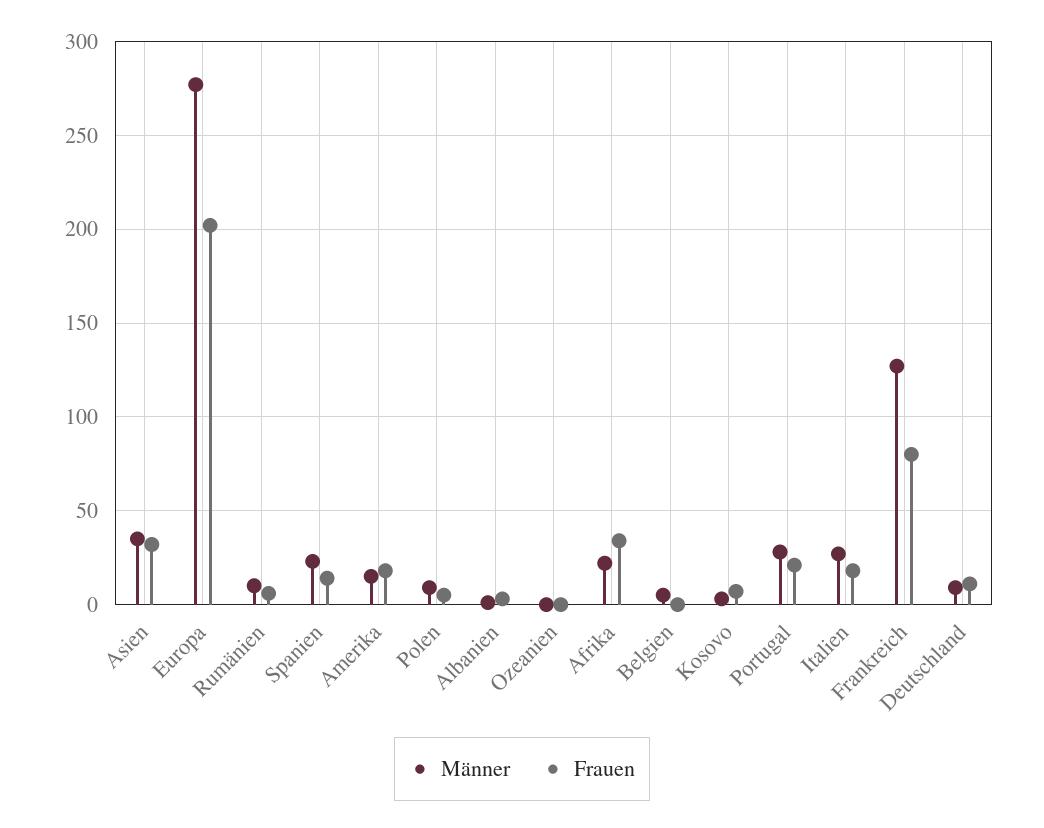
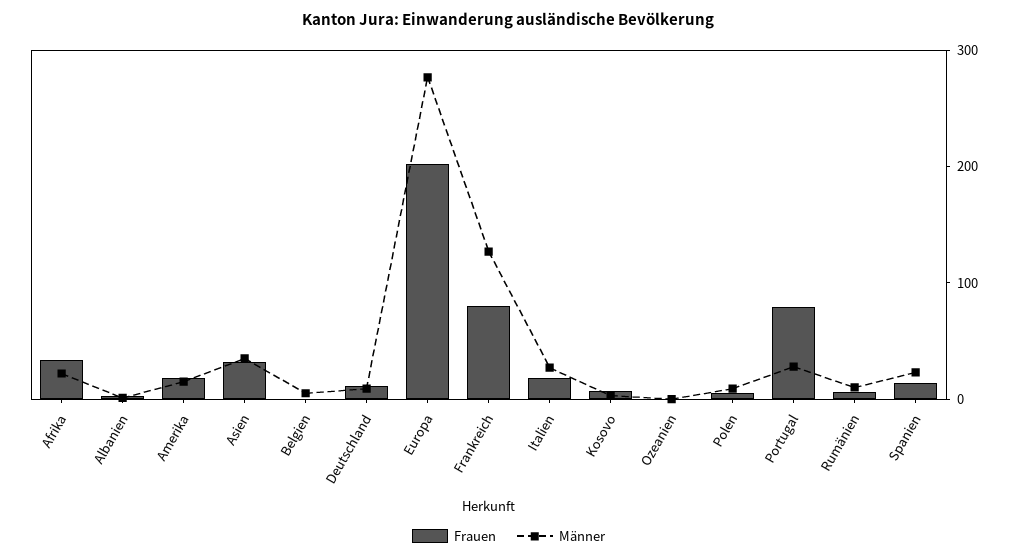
Frauen, Portugal: 20 -> 80

